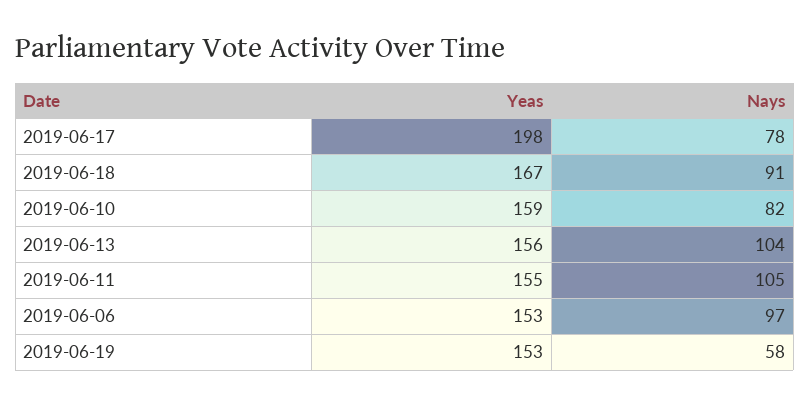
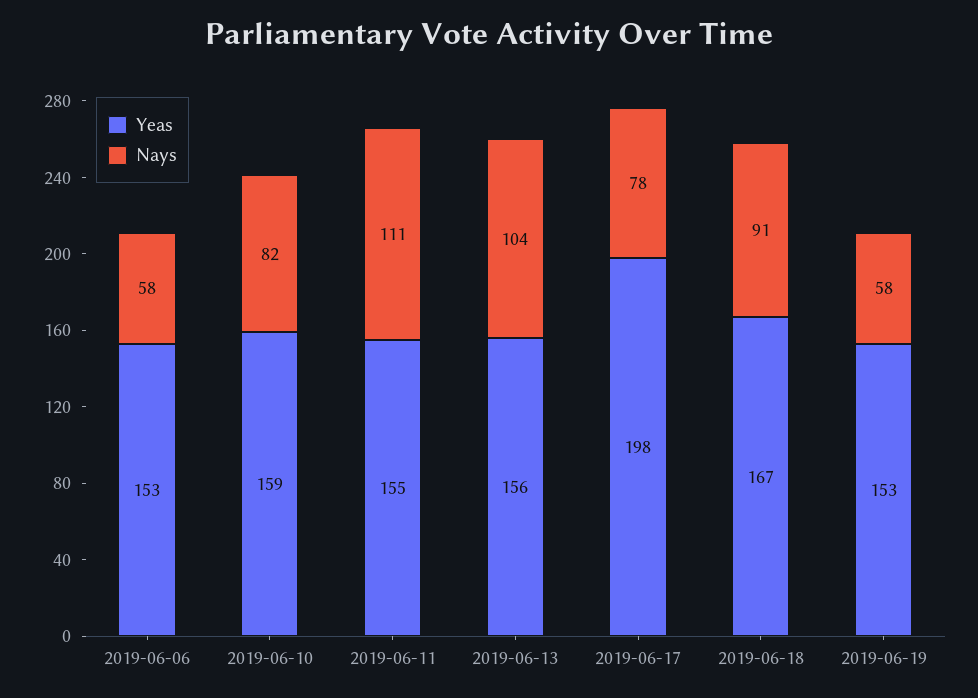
Nays, 2019-06-11: 105 -> 111
Nays, 2019-06-06: 97 -> 58

